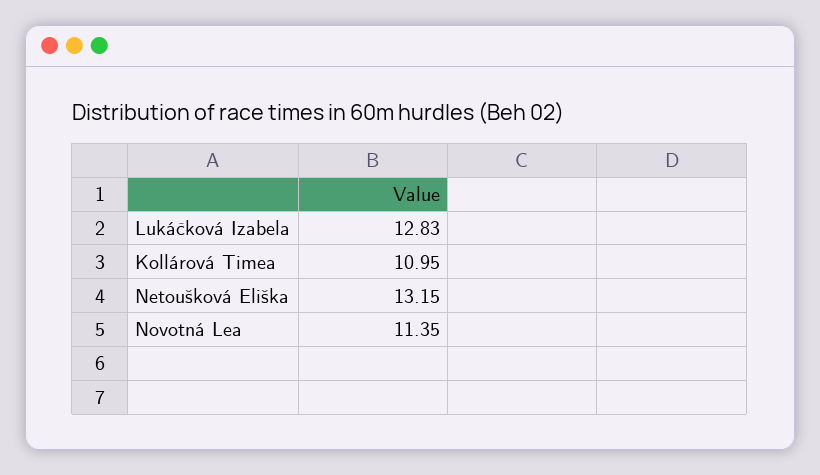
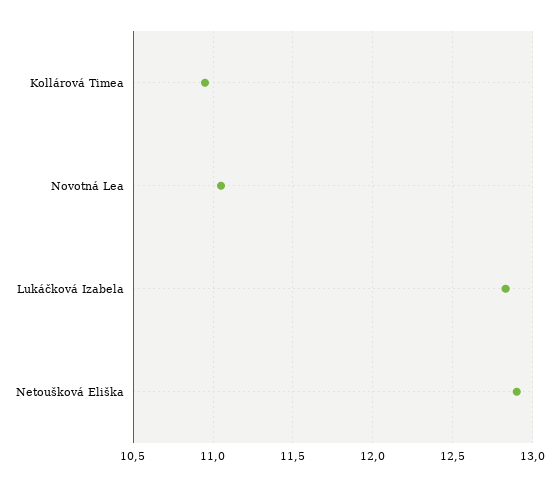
Netoušková Eliška: 13.15 -> 12.9
Novotná Lea: 11.35 -> 11.05

